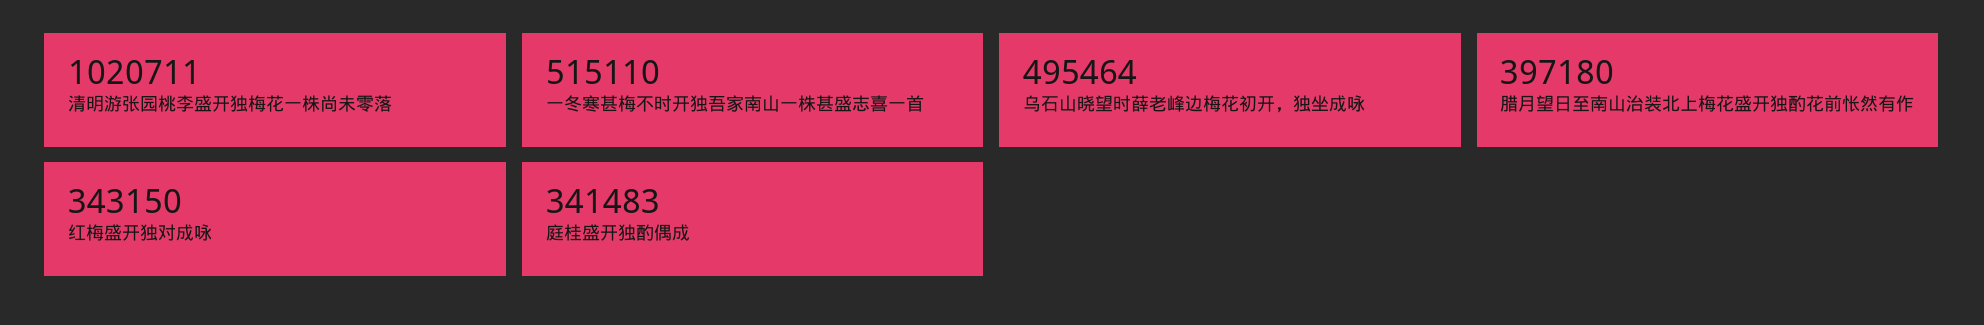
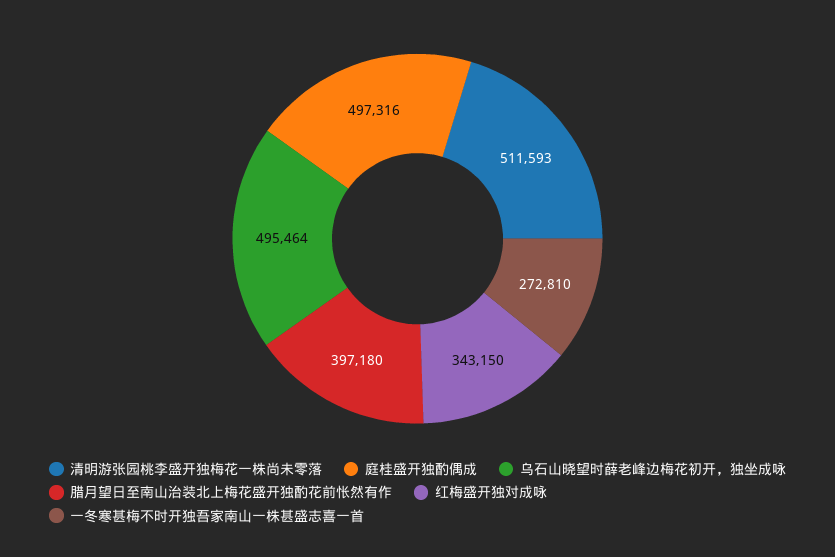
清明游张园桃李盛开独梅花一株尚未零落: 1020711 -> 511593
一冬寒甚梅不时开独吾家南山一株甚盛志喜一首: 515110 -> 272810
庭桂盛开独酌偶成: 341483 -> 497316

